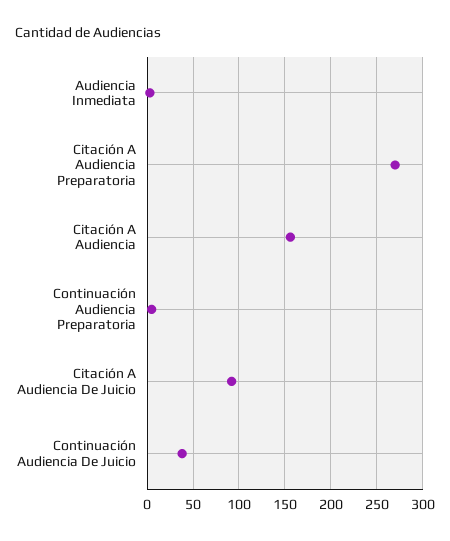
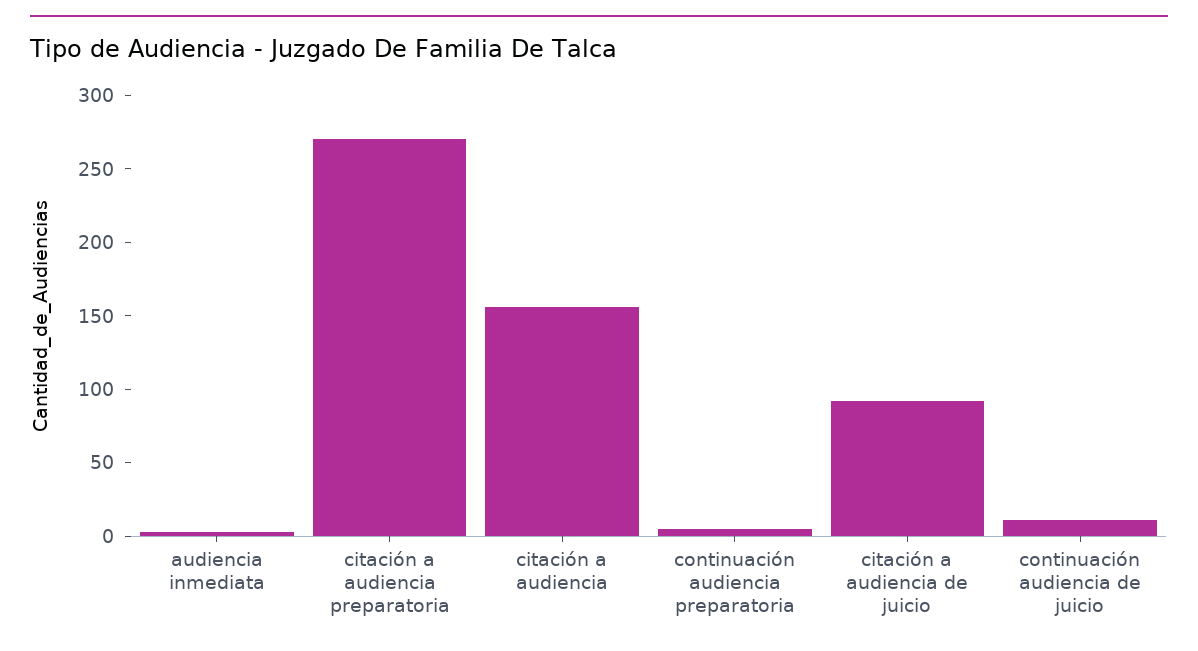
Continuación Audiencia De Juicio: 40 -> 10

